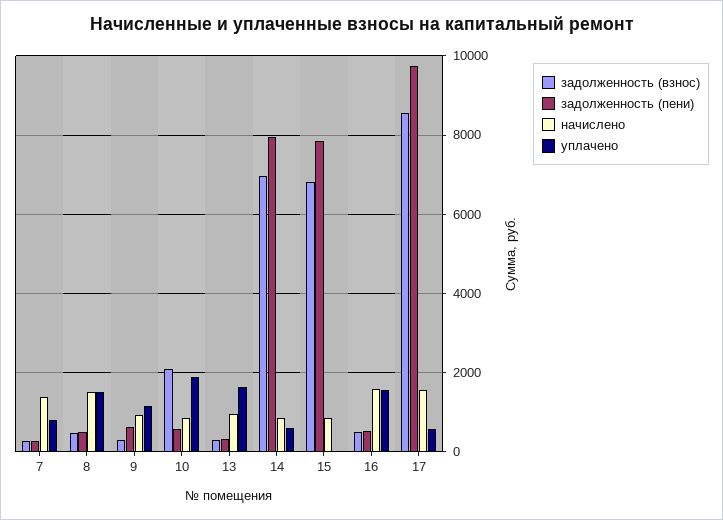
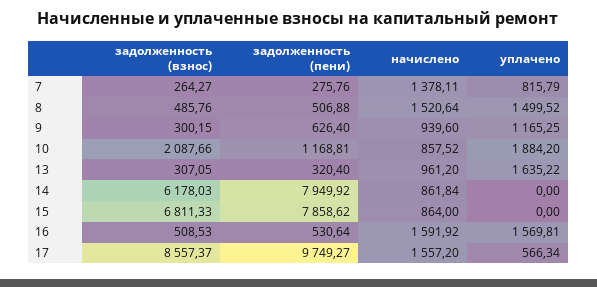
задолженность (пени), 10: 600 -> 1168.81
задолженность (взнос), 14: 7000 -> 6178.03
уплачено, 14: 600 -> 0

